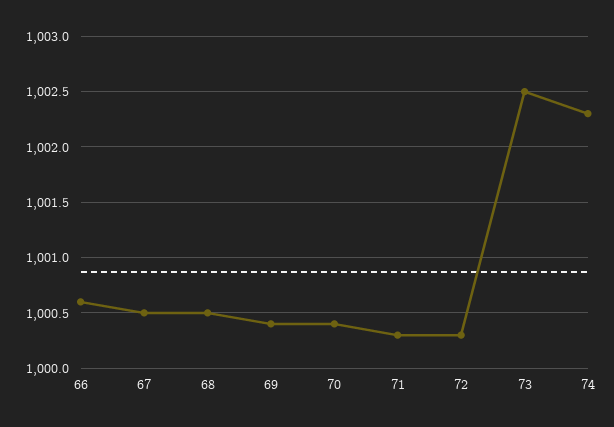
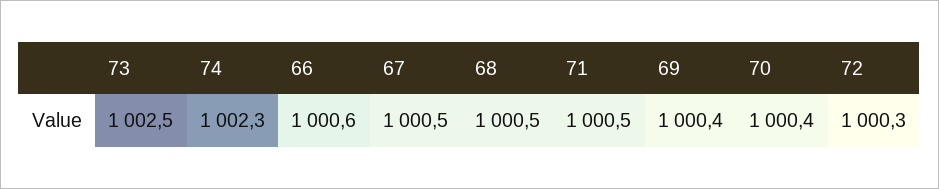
71: 1000.3 -> 1000.5

